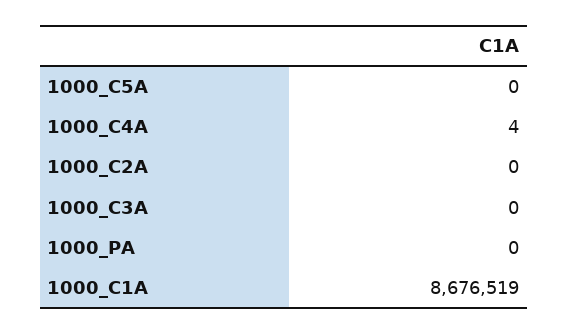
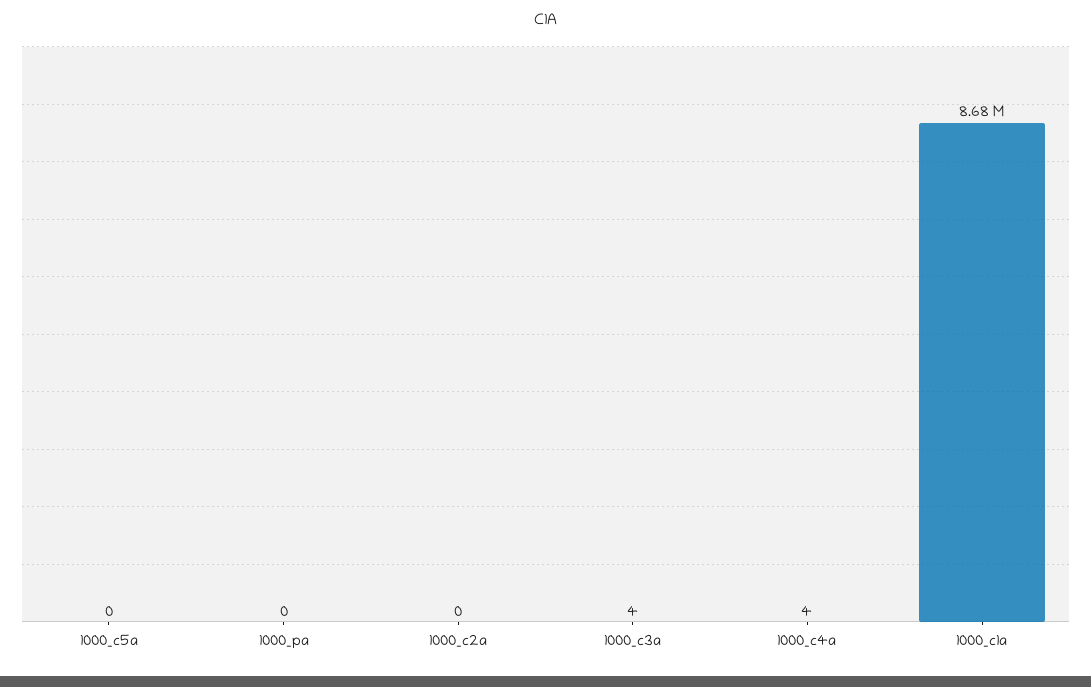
1000_C3A: 0 -> 4

